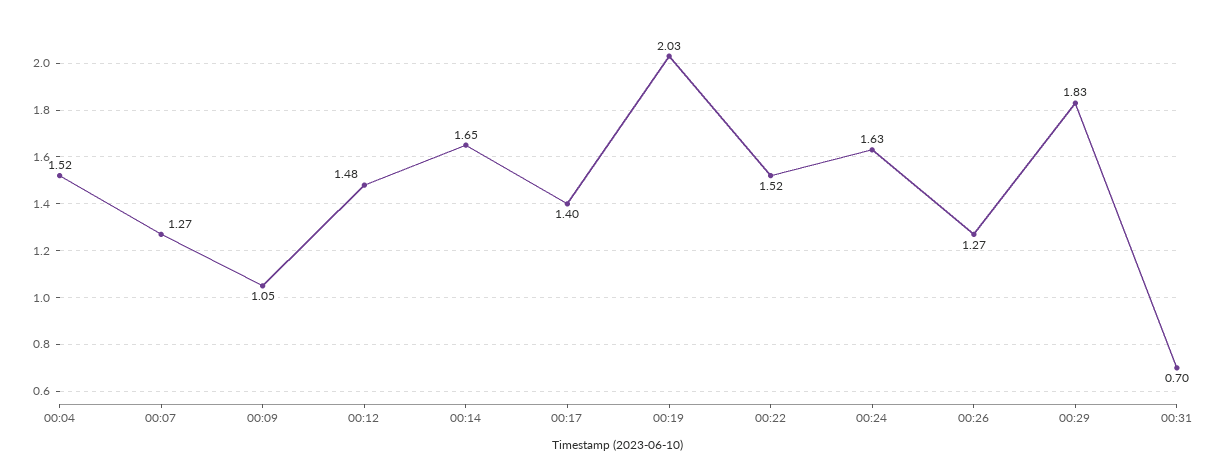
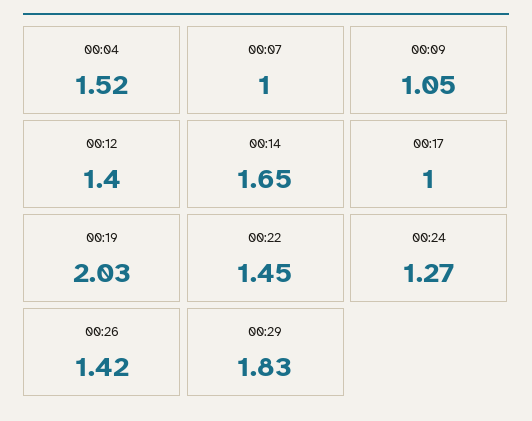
00:07: 1.27 -> 1
00:12: 1.48 -> 1.4
00:17: 1.4 -> 1
00:22: 1.52 -> 1.45
00:24: 1.63 -> 1.27
00:26: 1.27 -> 1.42
00:31: 0.7 -> none

